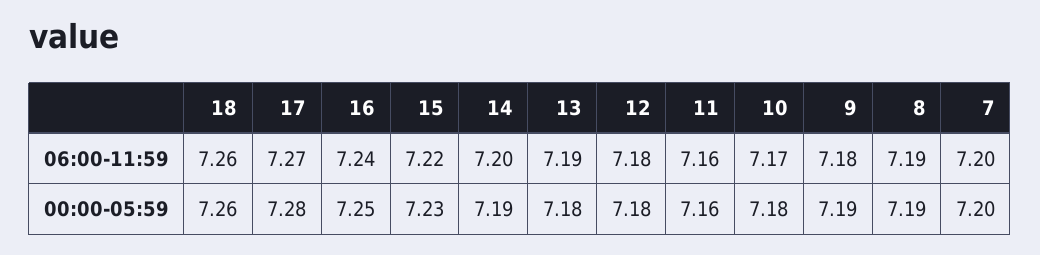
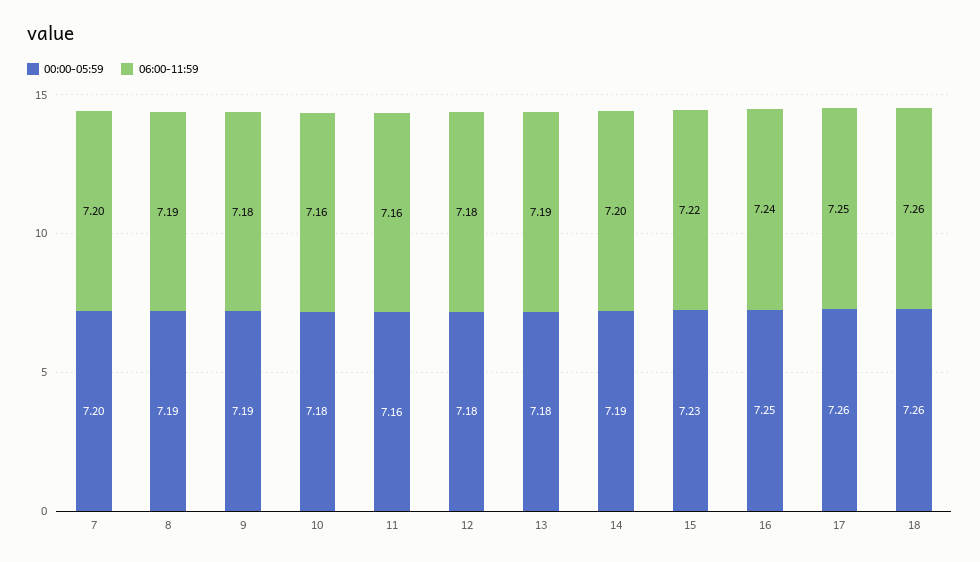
06:00-11:59, 17: 7.27 -> 7.25
06:00-11:59, 10: 7.17 -> 7.16
00:00-05:59, 17: 7.28 -> 7.26

